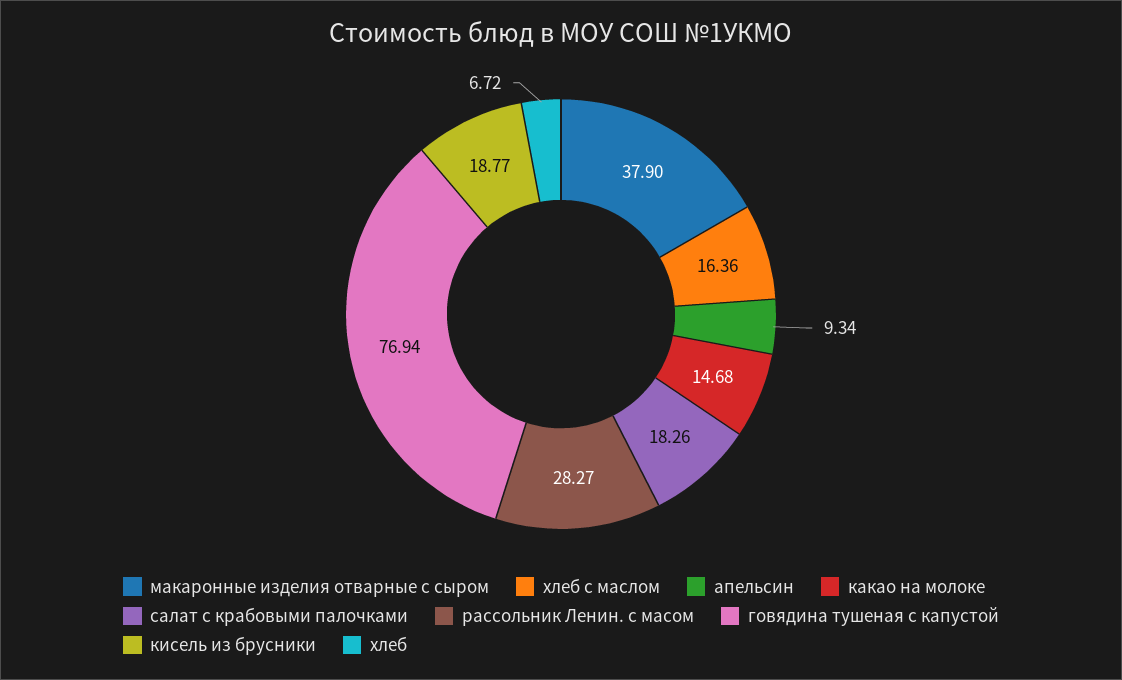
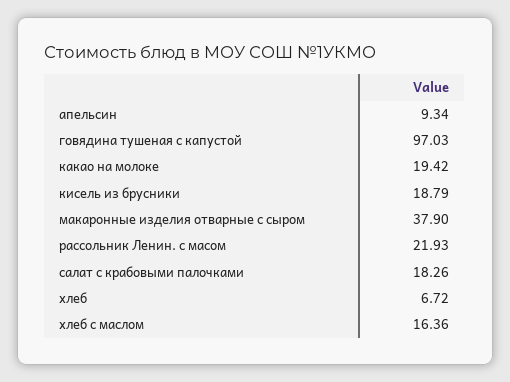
какао на молоке: 14.68 -> 19.42
рассольник Ленин. с масом: 28.27 -> 21.93
говядина тушеная с капустой: 76.94 -> 97.03
кисель из брусники: 18.77 -> 18.79

